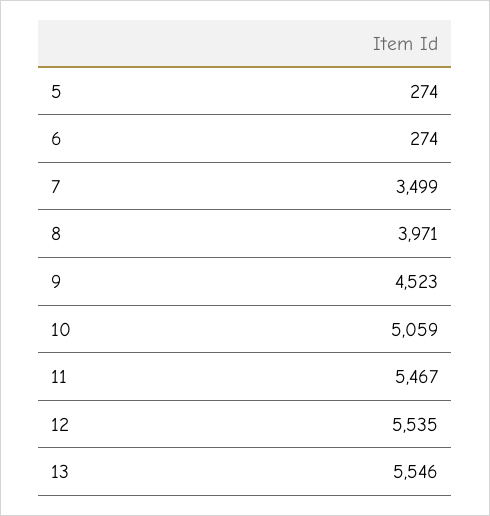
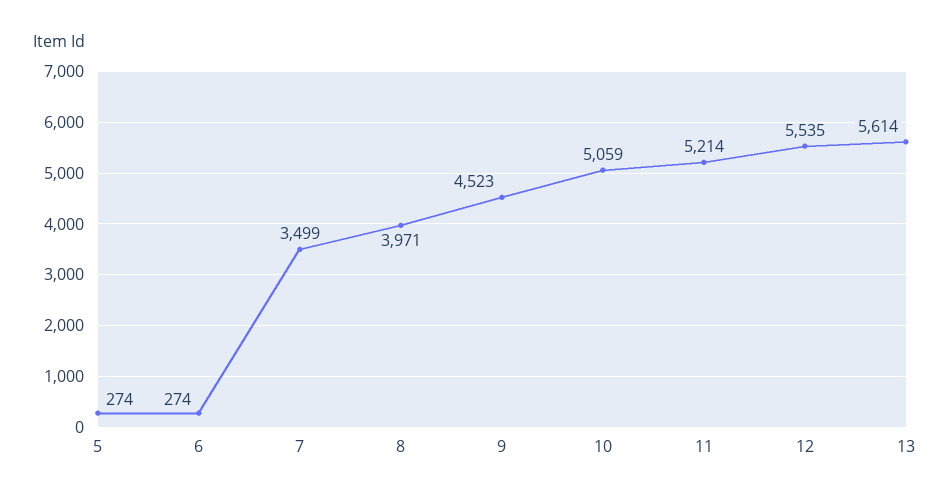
11: 5467 -> 5214
13: 5546 -> 5614

